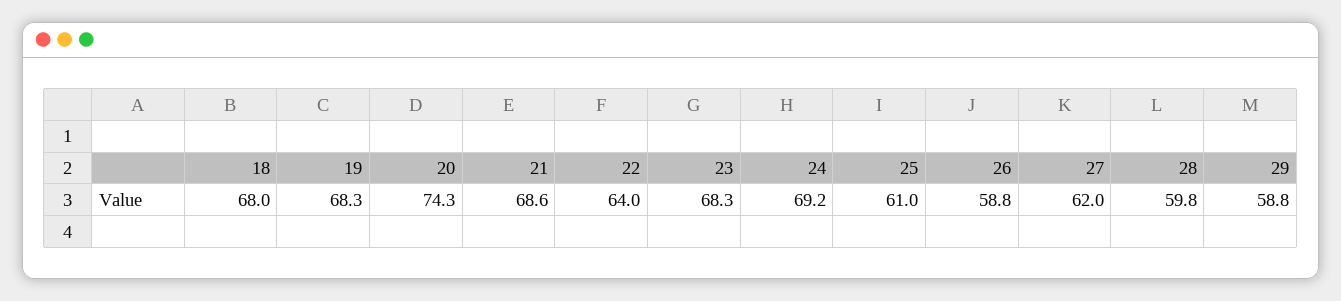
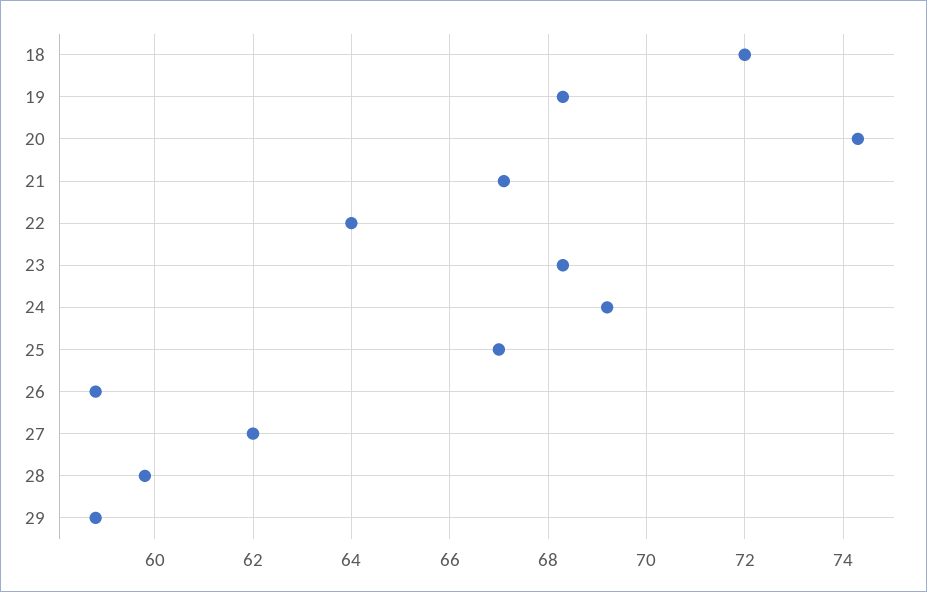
18: 68 -> 72
21: 68.6 -> 67
25: 61 -> 67

